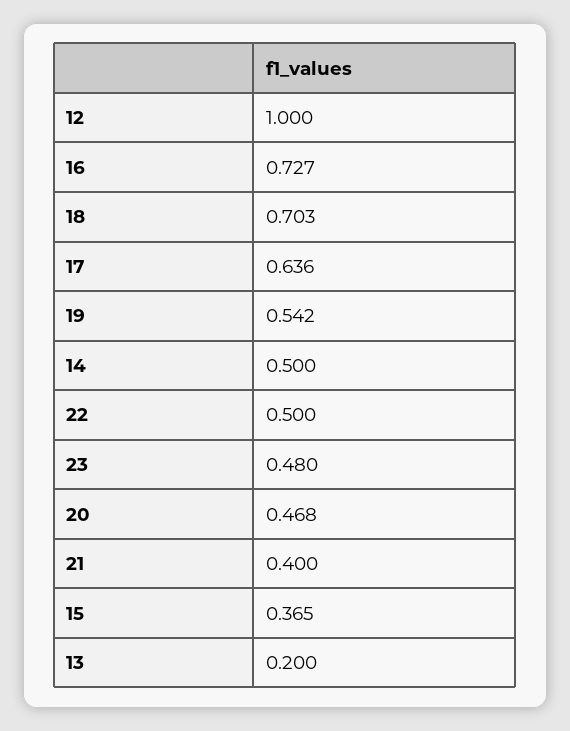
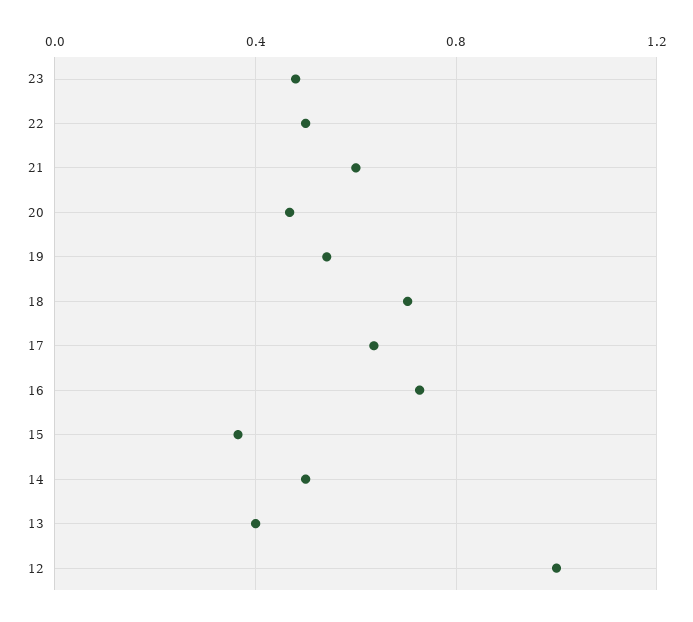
21: 0.4 -> 0.6
13: 0.2 -> 0.4

